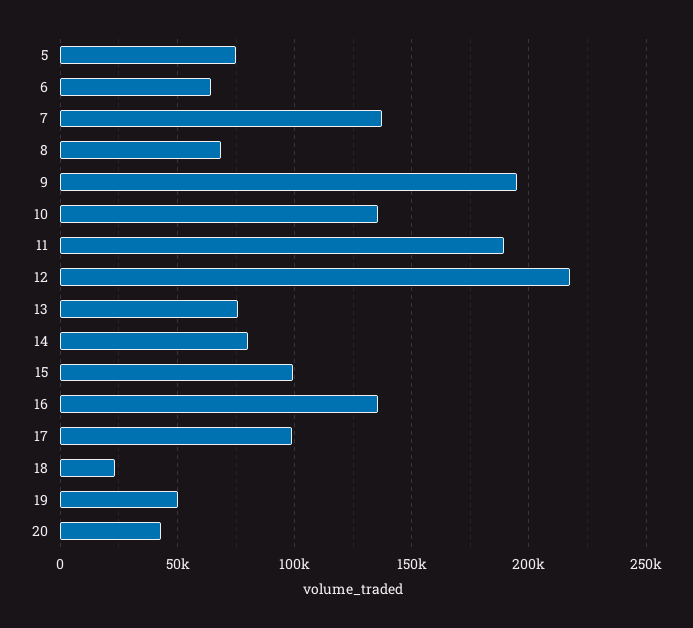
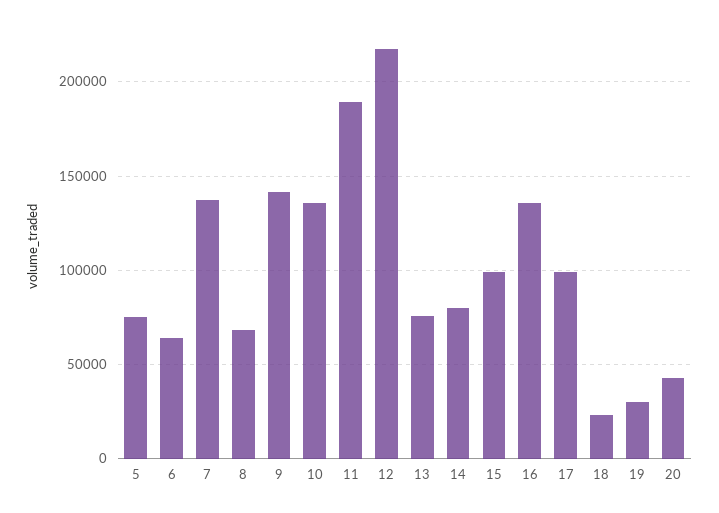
9: 195000 -> 140000
19: 50000 -> 30000

